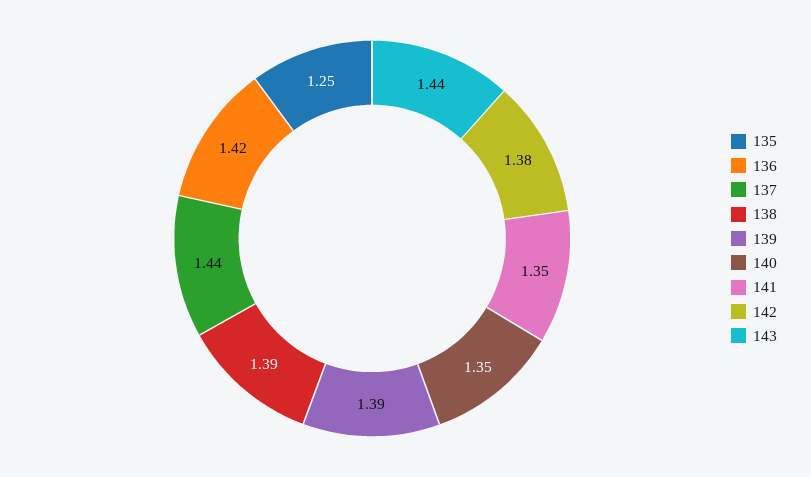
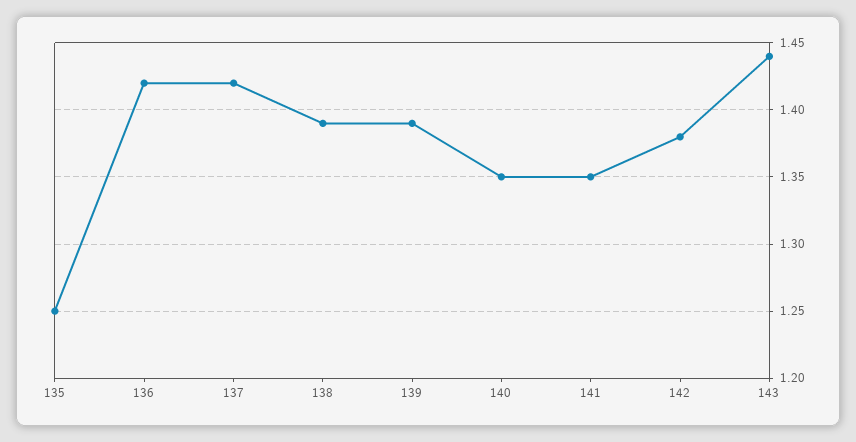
137: 1.44 -> 1.42

